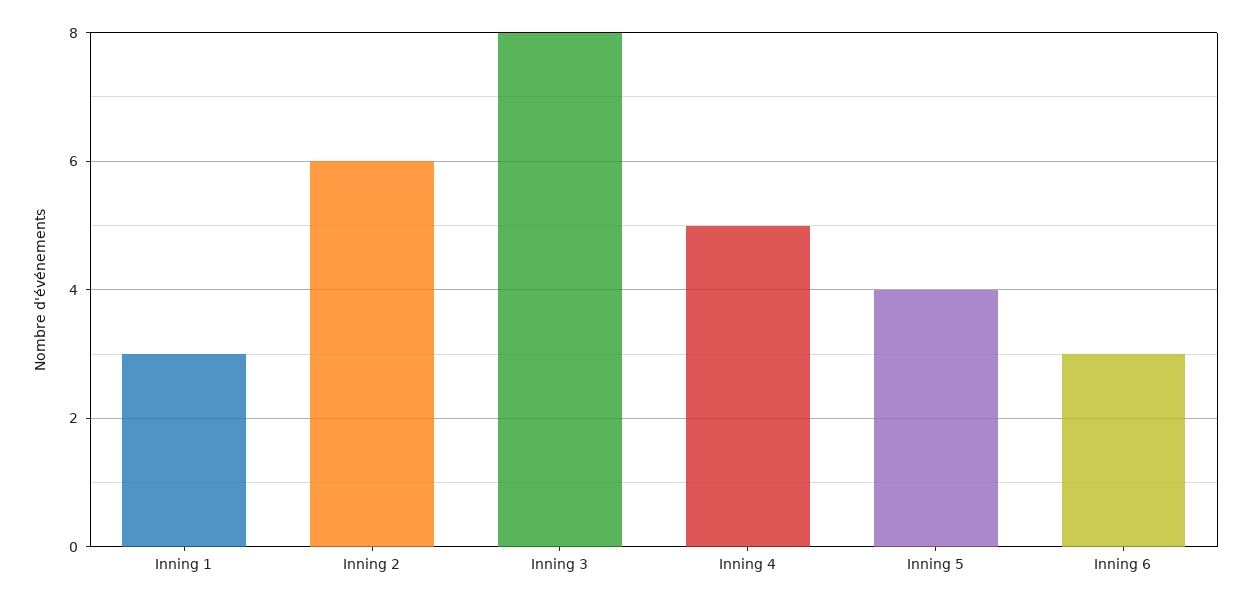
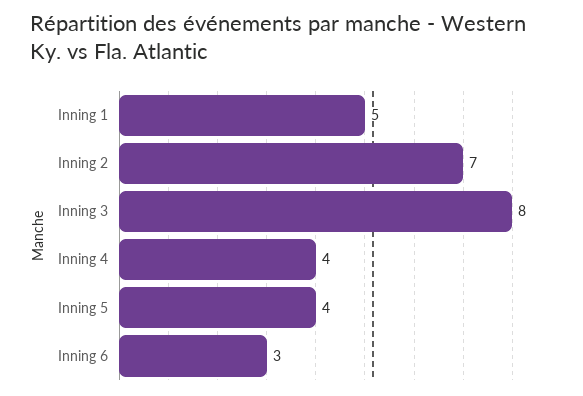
Inning 1: 3 -> 5
Inning 2: 6 -> 7
Inning 4: 5 -> 4

